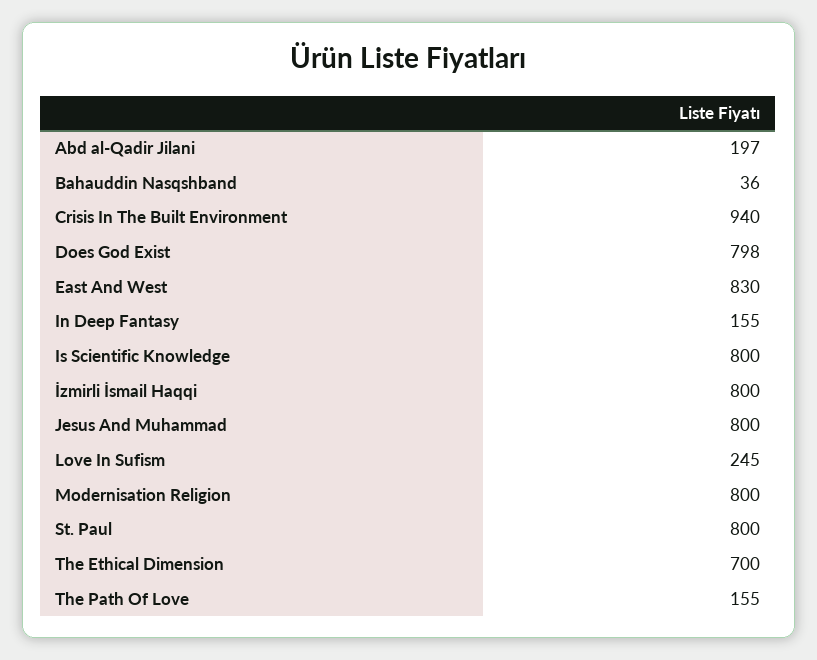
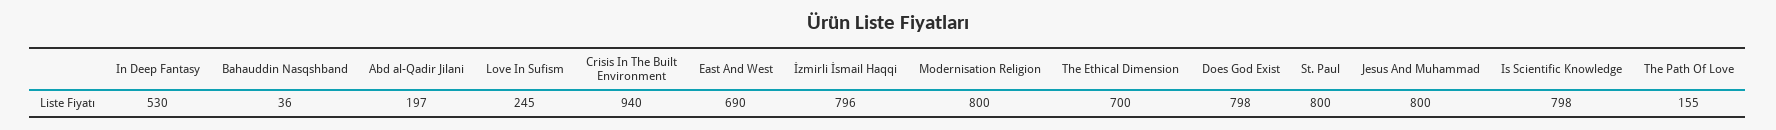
East And West: 830 -> 690
In Deep Fantasy: 155 -> 530
Is Scientific Knowledge: 800 -> 798
İzmirli İsmail Haqqi: 800 -> 796

